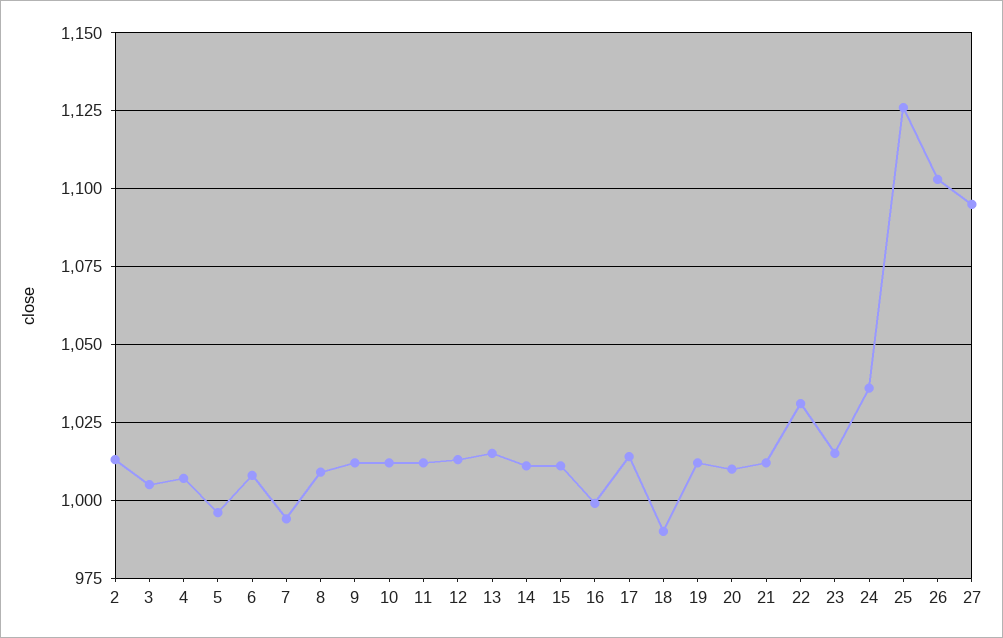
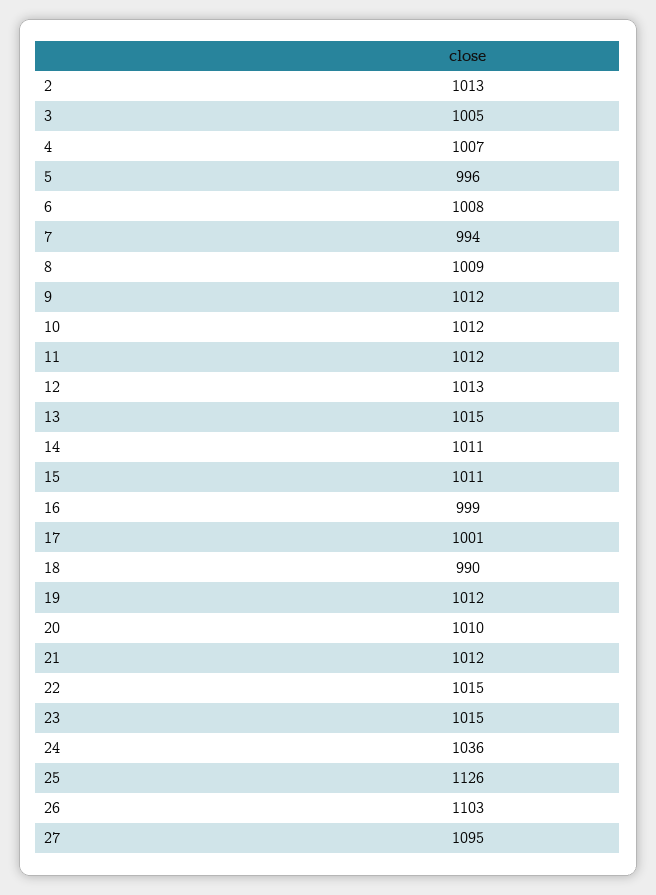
17: 1015 -> 1001
22: 1030 -> 1015

